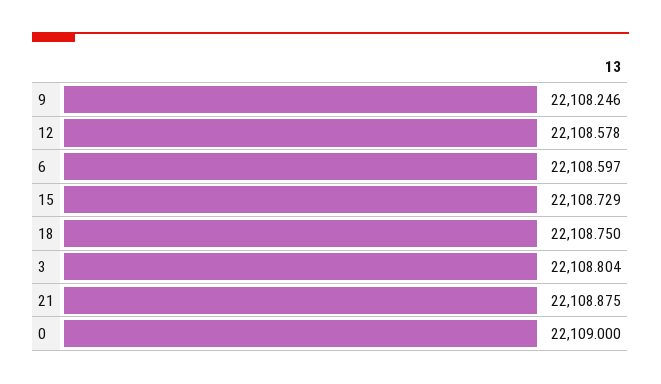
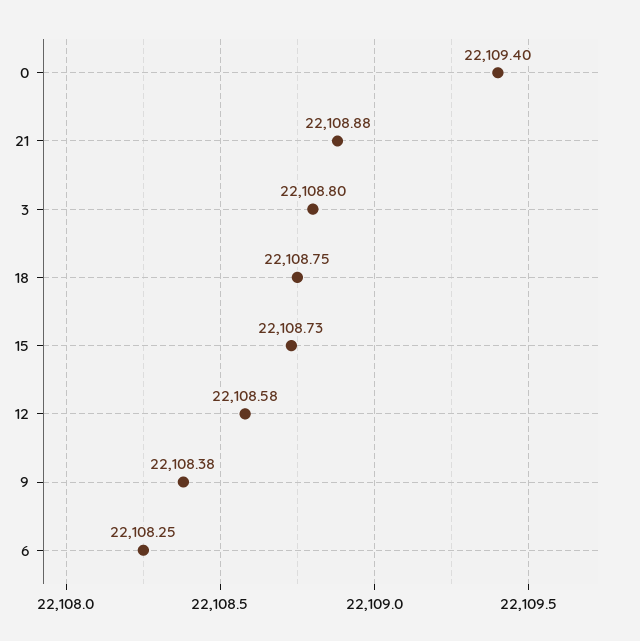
9: 22108.246 -> 22108.38
6: 22108.597 -> 22108.25
0: 22109 -> 22109.4

